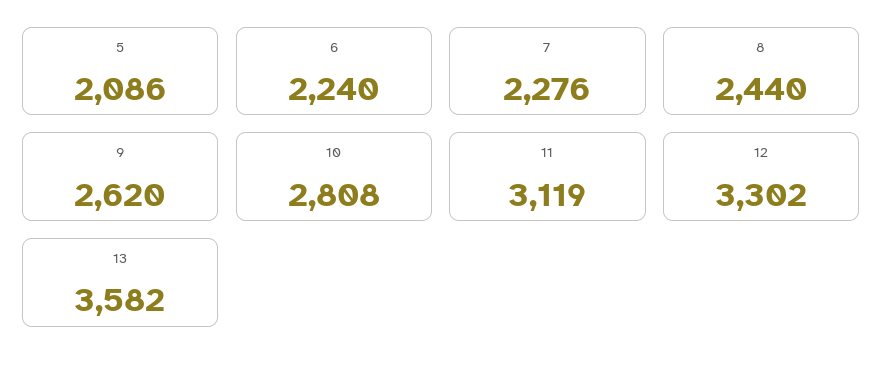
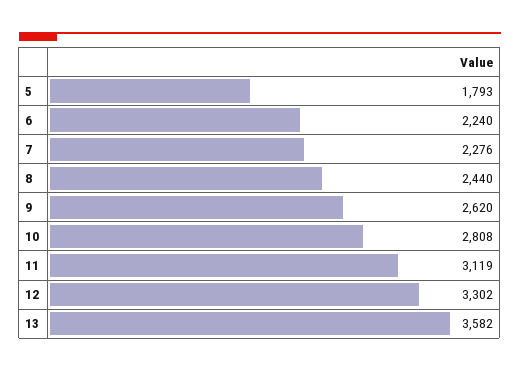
5: 2086 -> 1793

